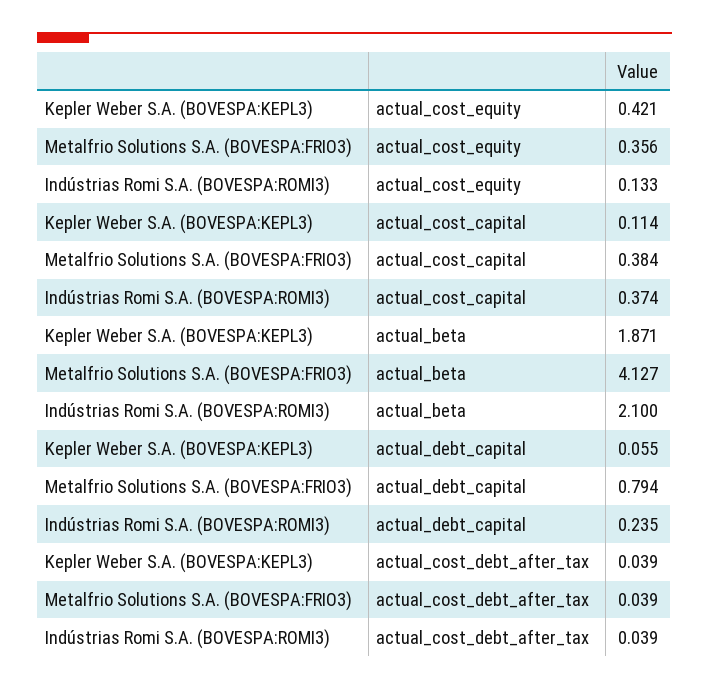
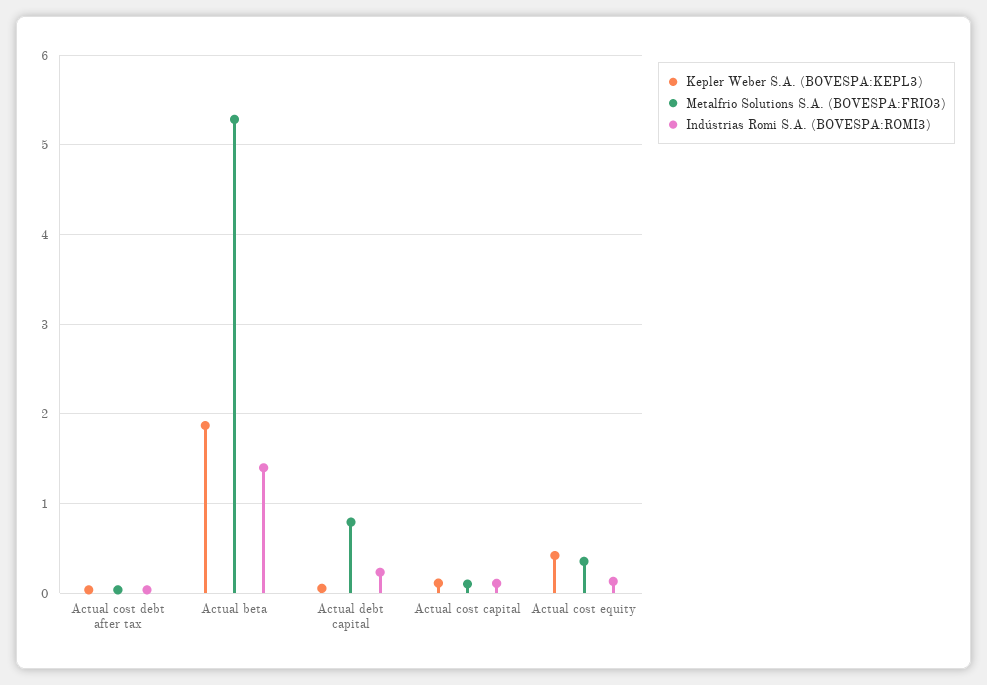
Metalfrio Solutions S.A. (BOVESPA:FRIO3), actual_cost_capital: 0.384 -> 0.1
Indústrias Romi S.A. (BOVESPA:ROMI3), actual_cost_capital: 0.374 -> 0.1
Metalfrio Solutions S.A. (BOVESPA:FRIO3), actual_beta: 4.127 -> 5.3
Indústrias Romi S.A. (BOVESPA:ROMI3), actual_beta: 2.1 -> 1.4

